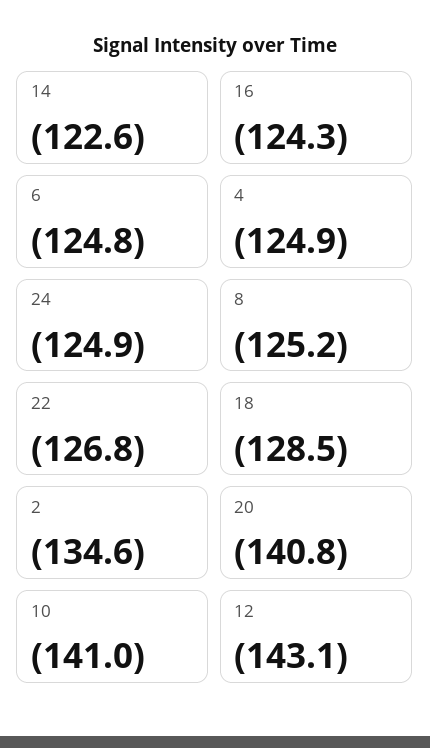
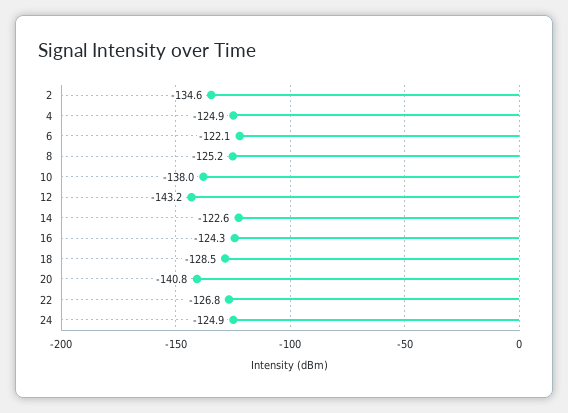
6: -124.8 -> -122.1
10: -141 -> -138
12: -143.1 -> -143.2

